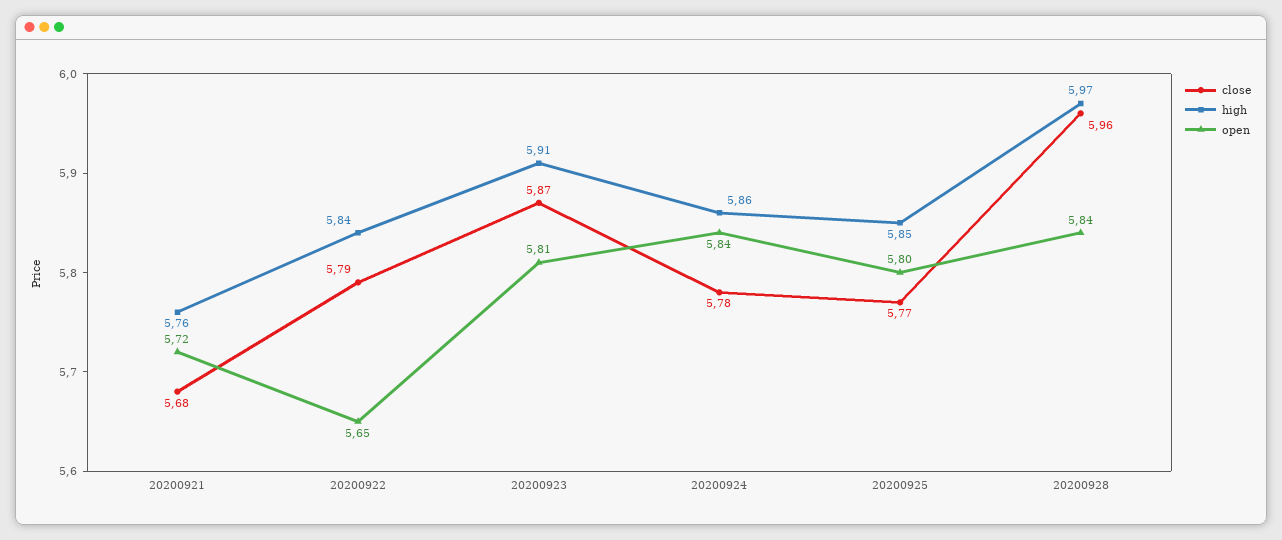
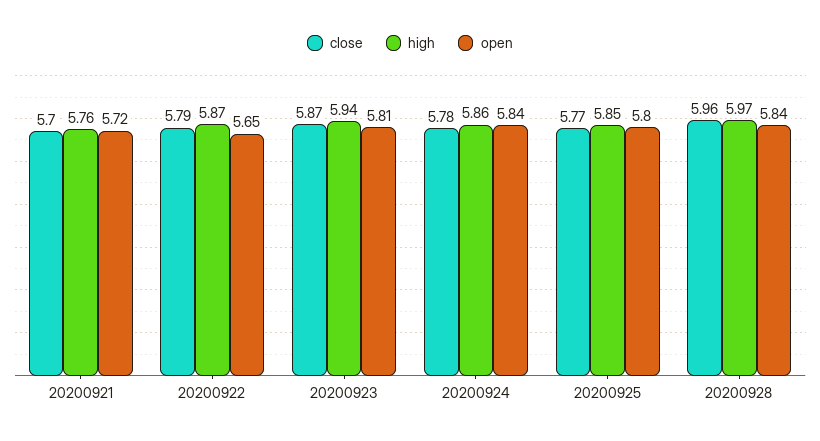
close, 20200921: 5.68 -> 5.7
high, 20200922: 5.84 -> 5.87
high, 20200923: 5.91 -> 5.94

